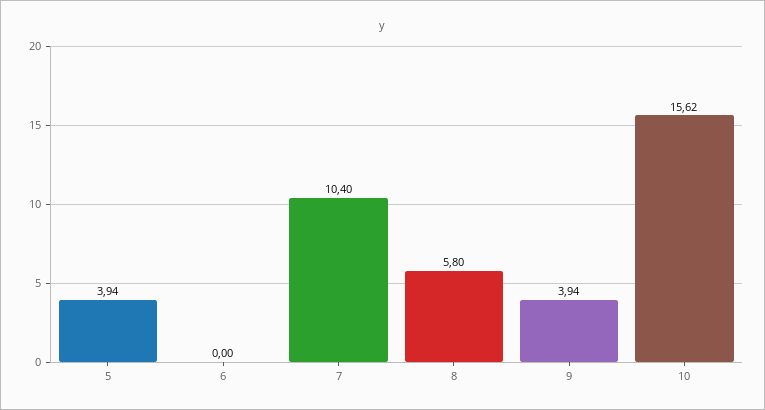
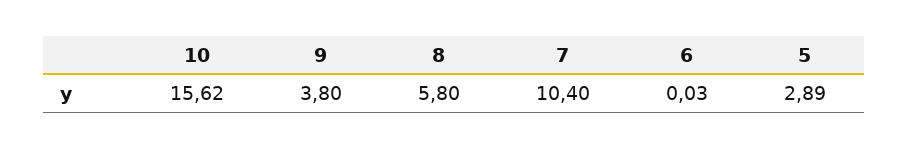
5: 3.94 -> 2.89
6: 0 -> 0.03
9: 3.94 -> 3.8

